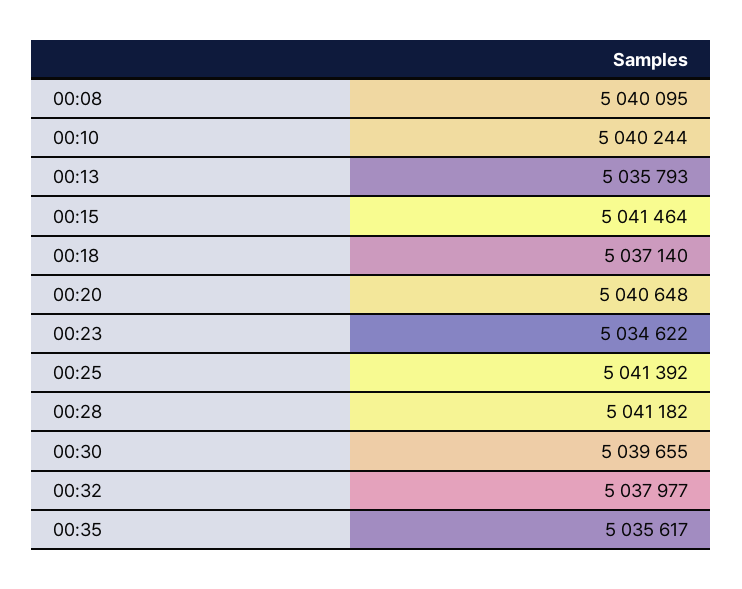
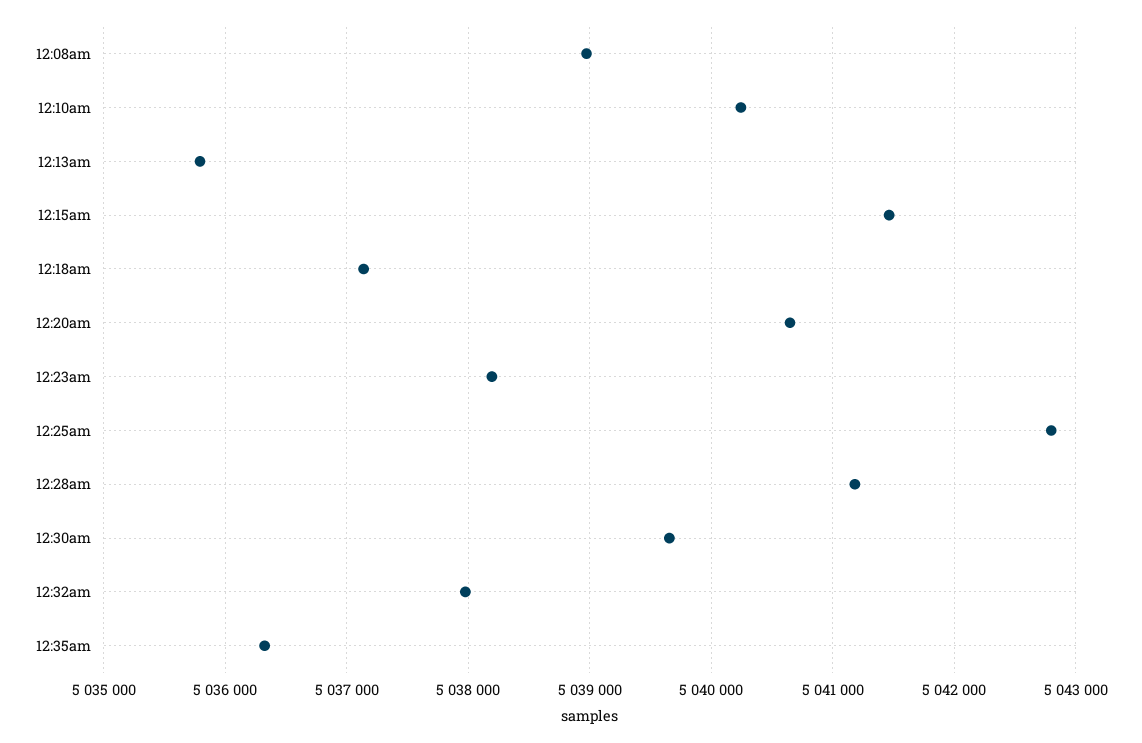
00:08: 5040095 -> 5039000
00:23: 5034622 -> 5038200
00:25: 5041392 -> 5042800
00:35: 5035617 -> 5036300

